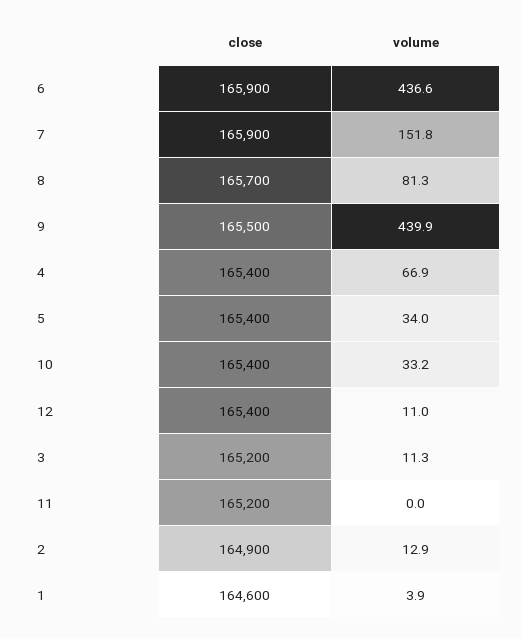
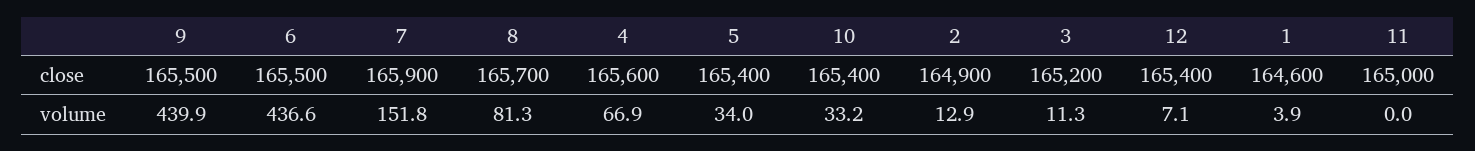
close, 6: 165900 -> 165500
close, 4: 165400 -> 165600
volume, 12: 11 -> 7.1
close, 11: 165200 -> 165000

